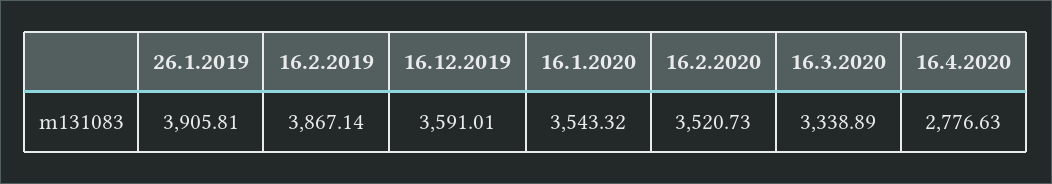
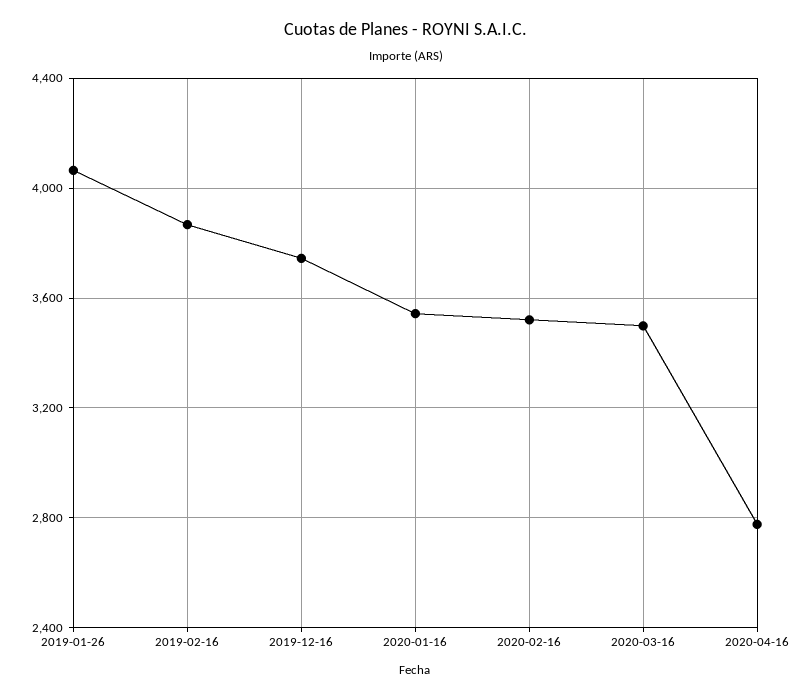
26.1.2019: 3905.81 -> 4050
16.12.2019: 3591.01 -> 3750
16.3.2020: 3338.89 -> 3500

